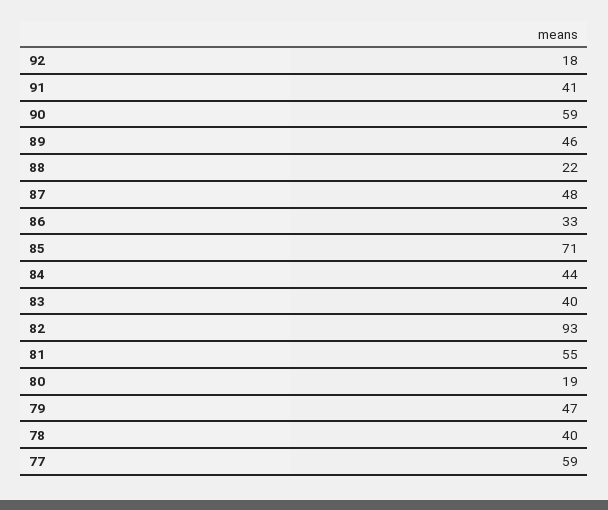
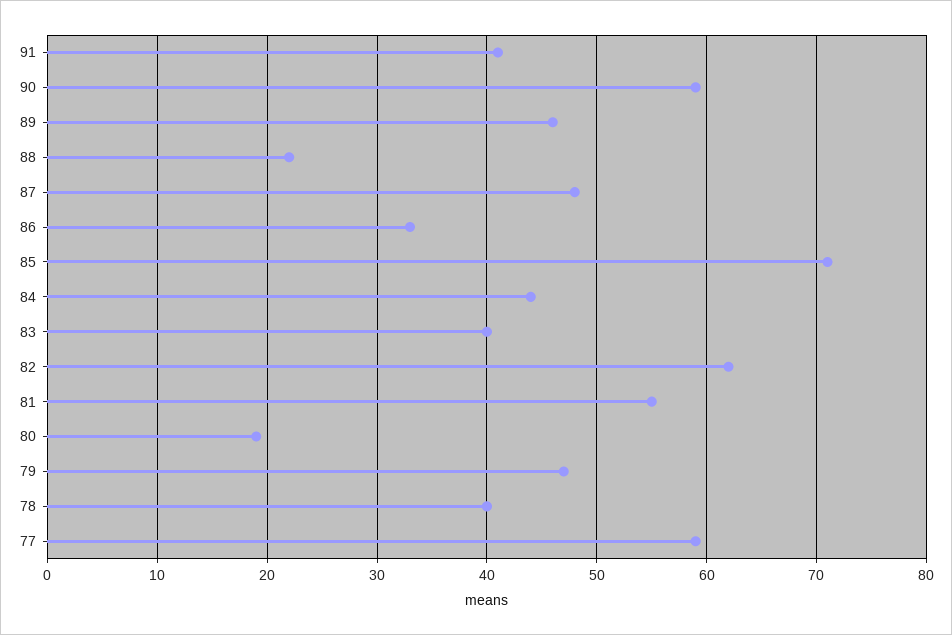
92: 18 -> none
82: 93 -> 62

